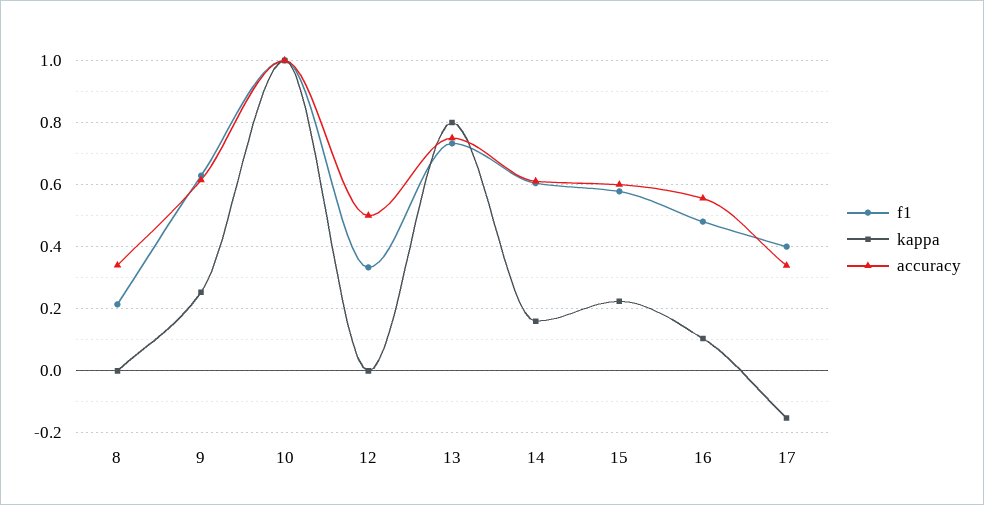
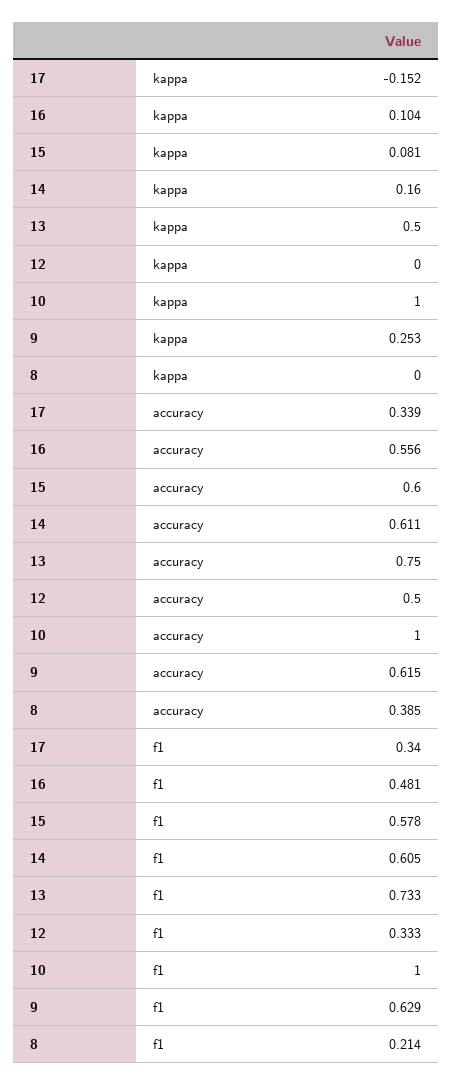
accuracy, 8: 0.34 -> 0.385
kappa, 13: 0.8 -> 0.5
kappa, 15: 0.22 -> 0.081
f1, 17: 0.4 -> 0.34

